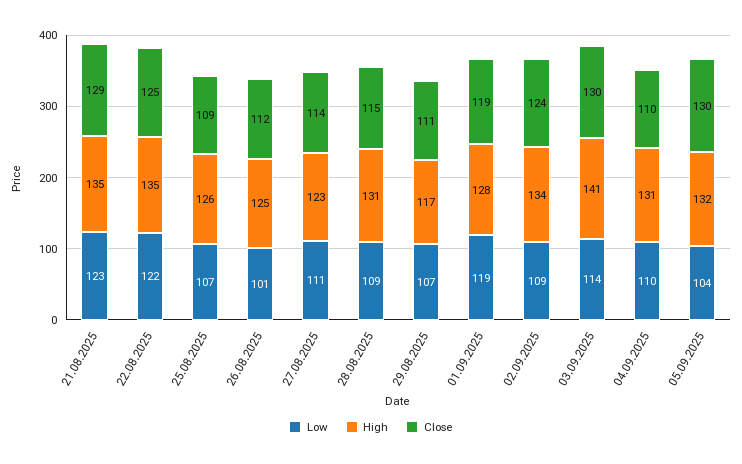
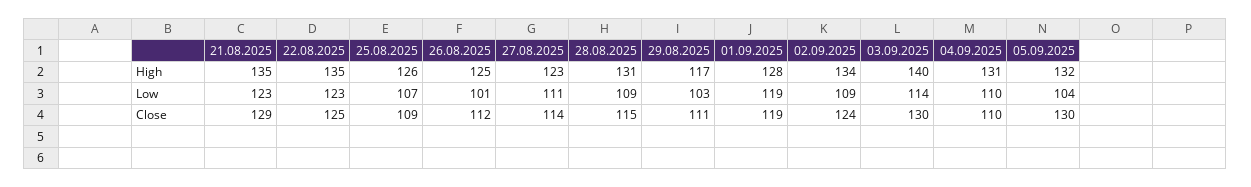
Low, 22.08.2025: 122 -> 123
Low, 29.08.2025: 107 -> 103
High, 03.09.2025: 141 -> 140

